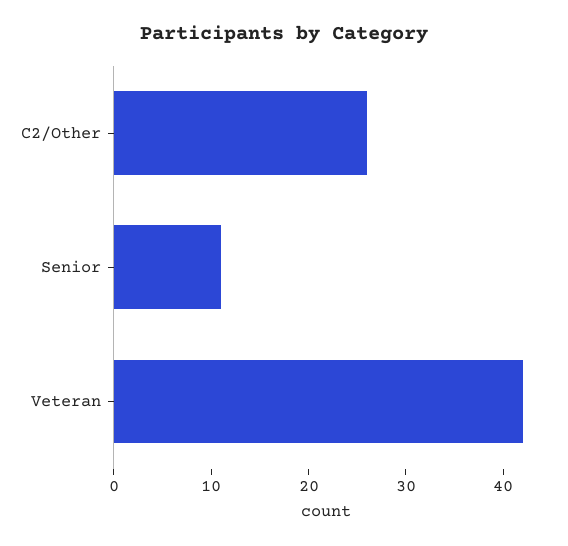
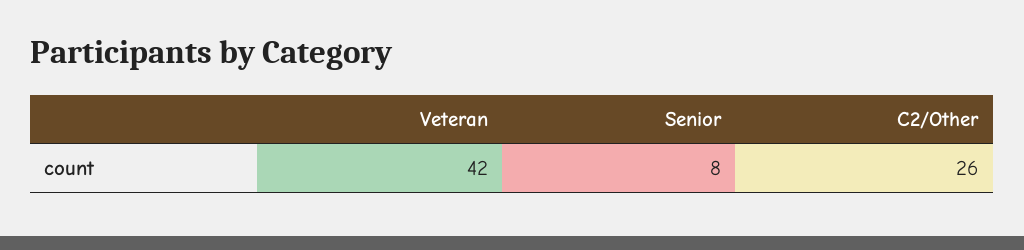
Senior: 11 -> 8

